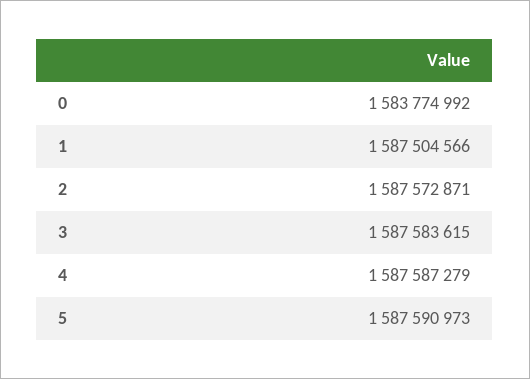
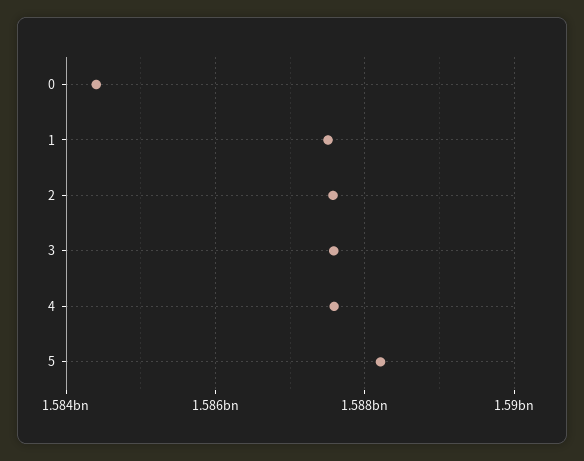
0: 1583774992 -> 1584400000
5: 1587590973 -> 1588200000

